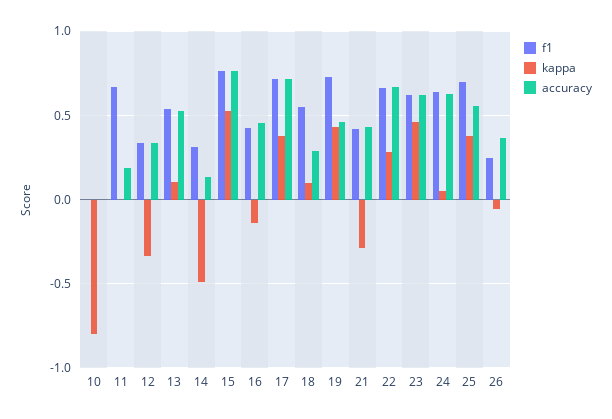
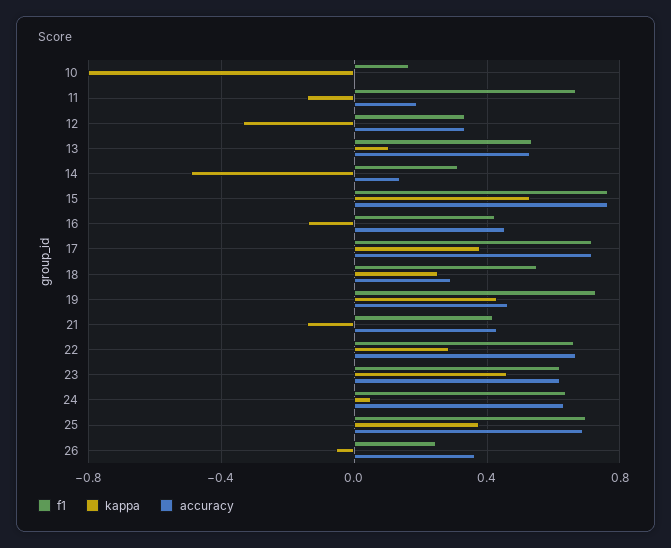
f1, 10: 0 -> 0.15
kappa, 11: 0 -> -0.15
kappa, 18: 0.1 -> 0.25
kappa, 21: -0.3 -> -0.15
accuracy, 25: 0.55 -> 0.7

